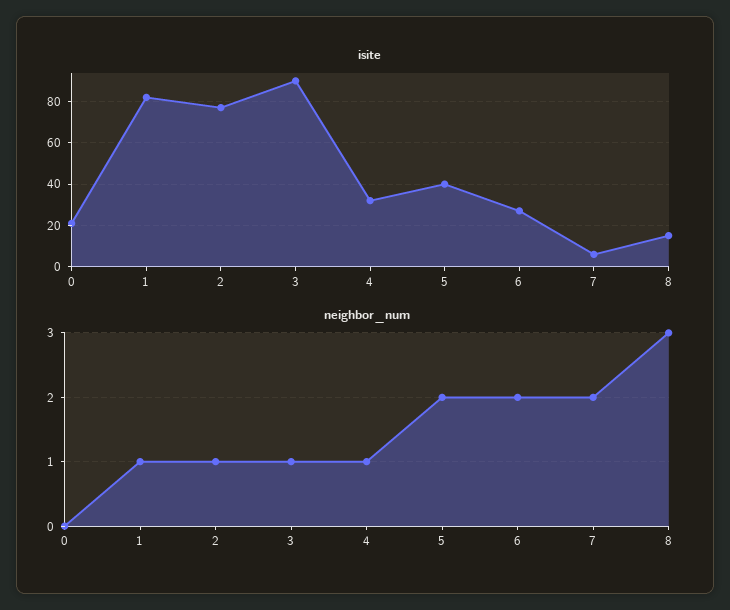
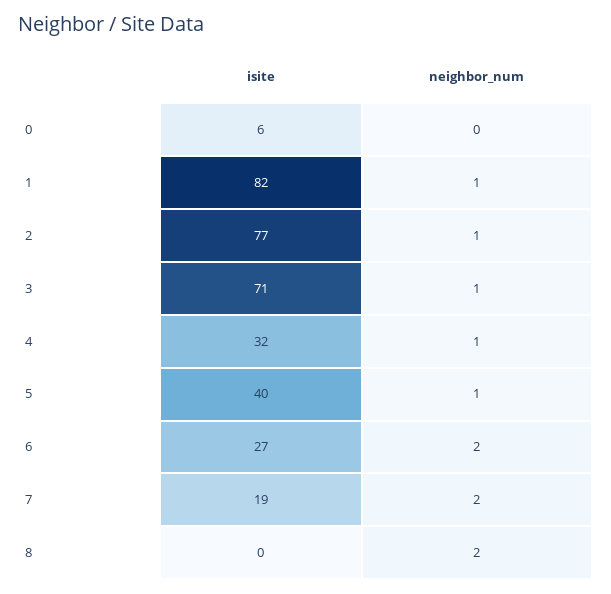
isite, 0: 20 -> 6
isite, 3: 90 -> 71
isite, 7: 5 -> 19
isite, 8: 15 -> 0
neighbor_num, 5: 2 -> 1
neighbor_num, 8: 3 -> 2

